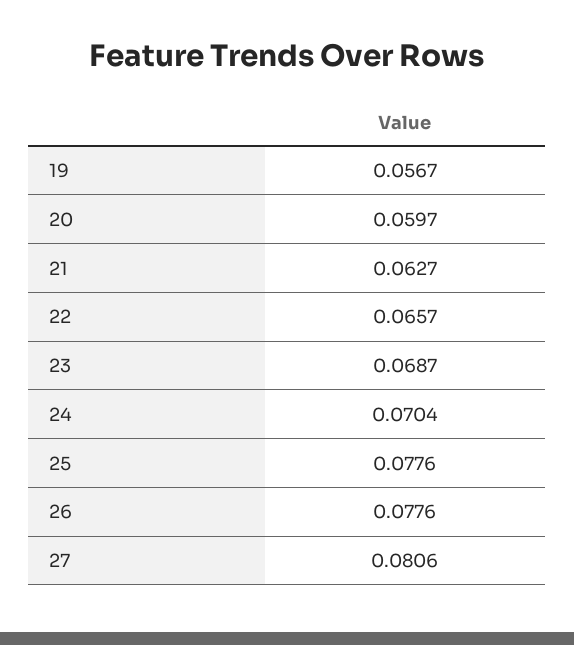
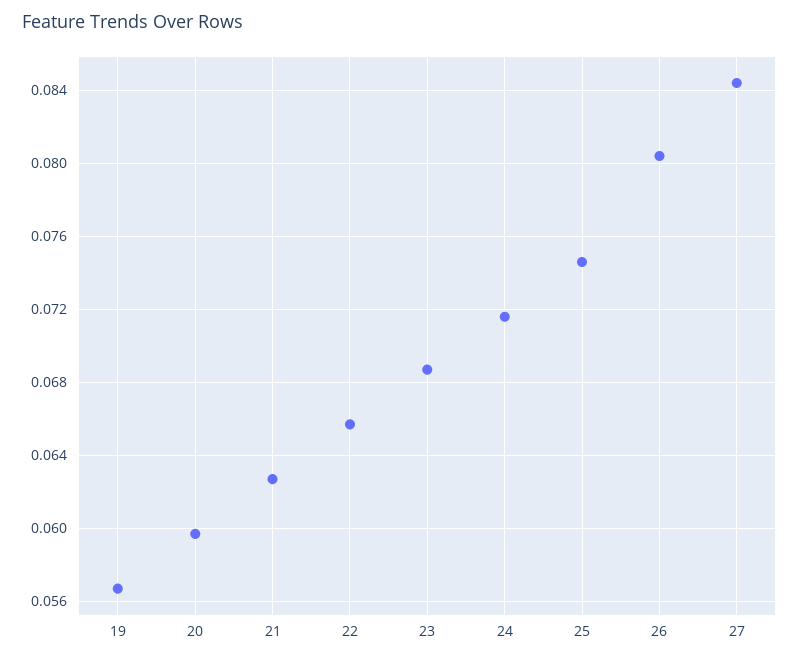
24: 0.0704 -> 0.0715
25: 0.0776 -> 0.0745
26: 0.0776 -> 0.0805
27: 0.0806 -> 0.0845

